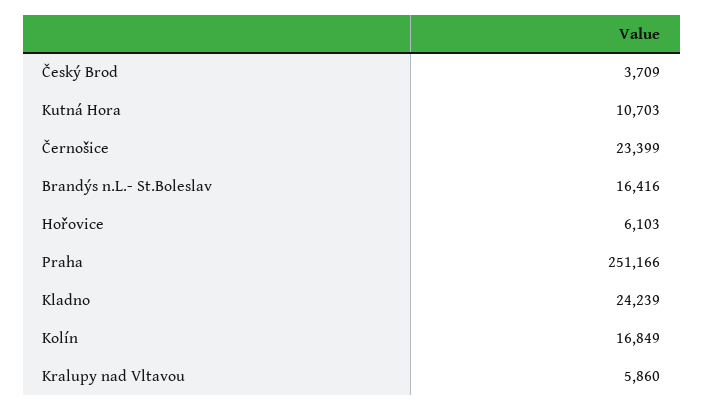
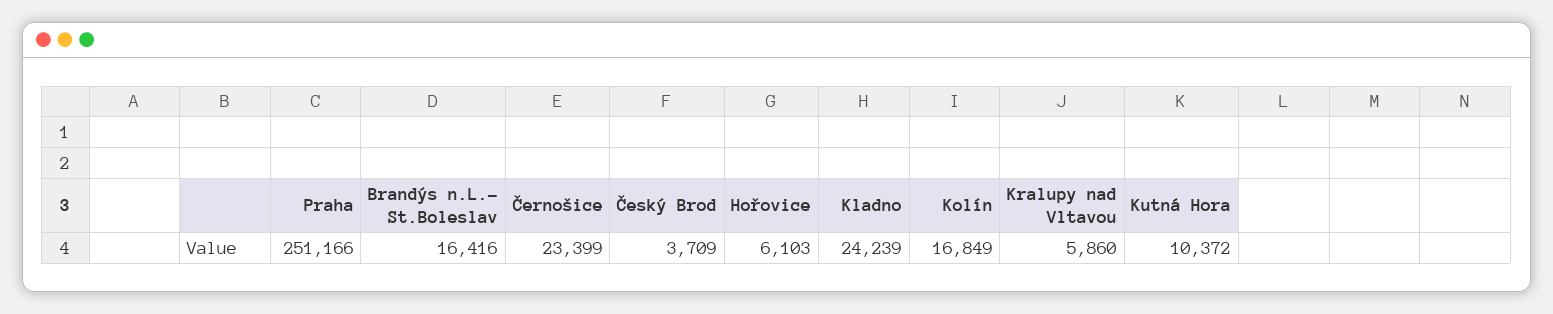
Kutná Hora: 10703 -> 10372

